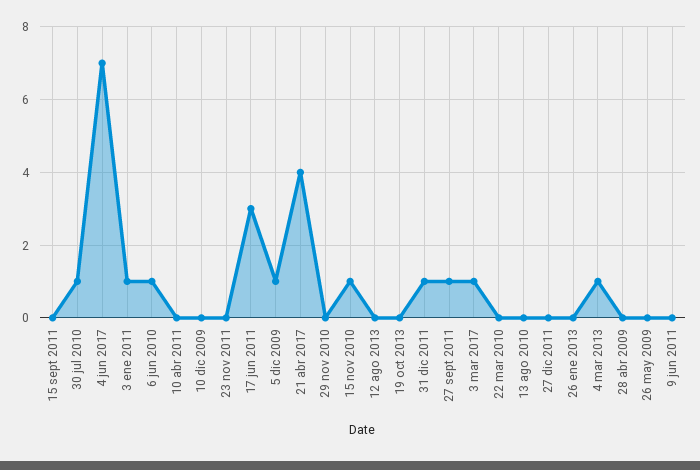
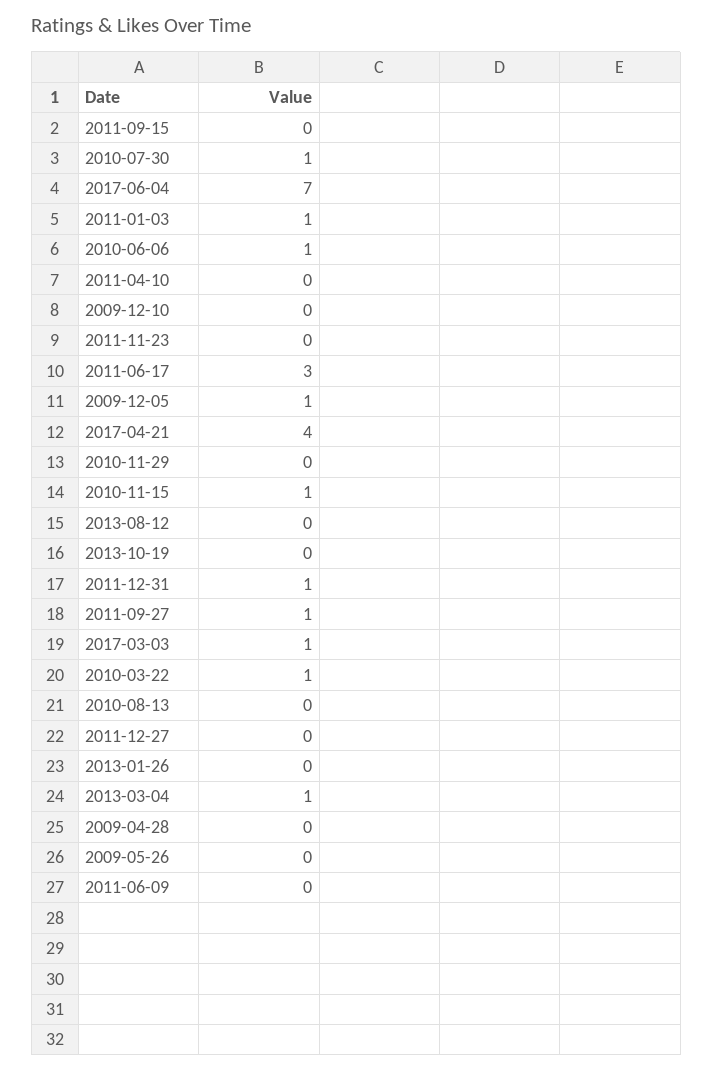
22 mar 2010: 0 -> 1

